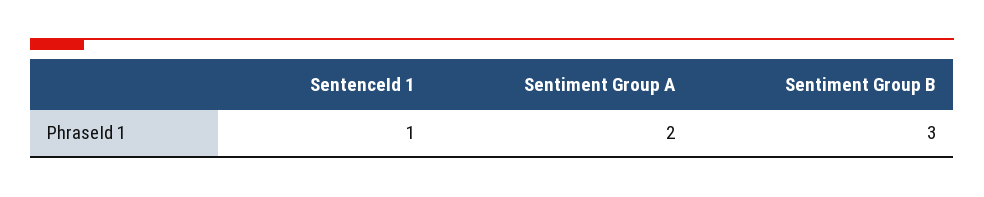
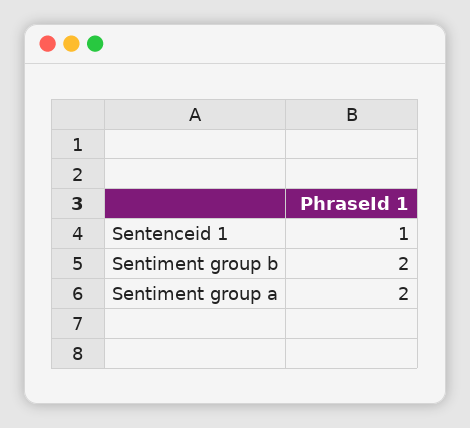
Sentiment Group B: 3 -> 2

